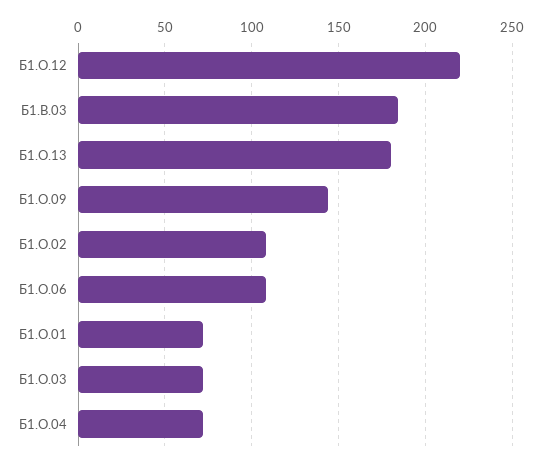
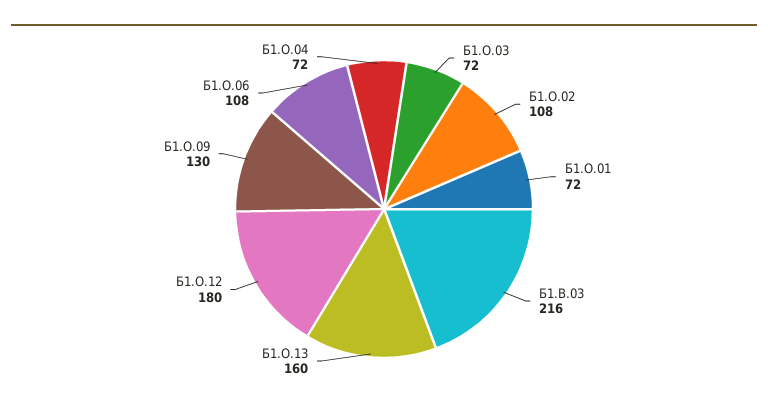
Б1.О.12: 220 -> 180
Б1.В.03: 185 -> 216
Б1.О.13: 180 -> 160
Б1.О.09: 145 -> 130

